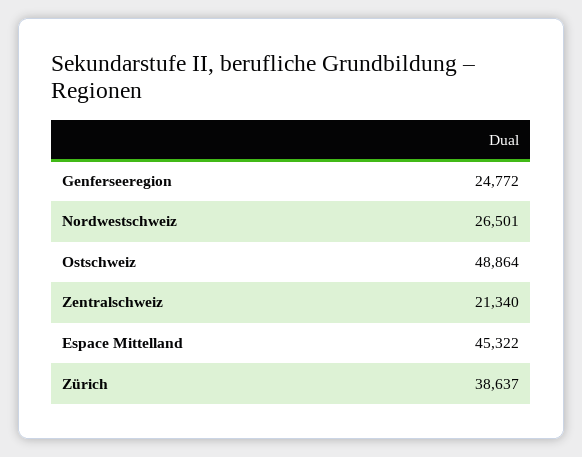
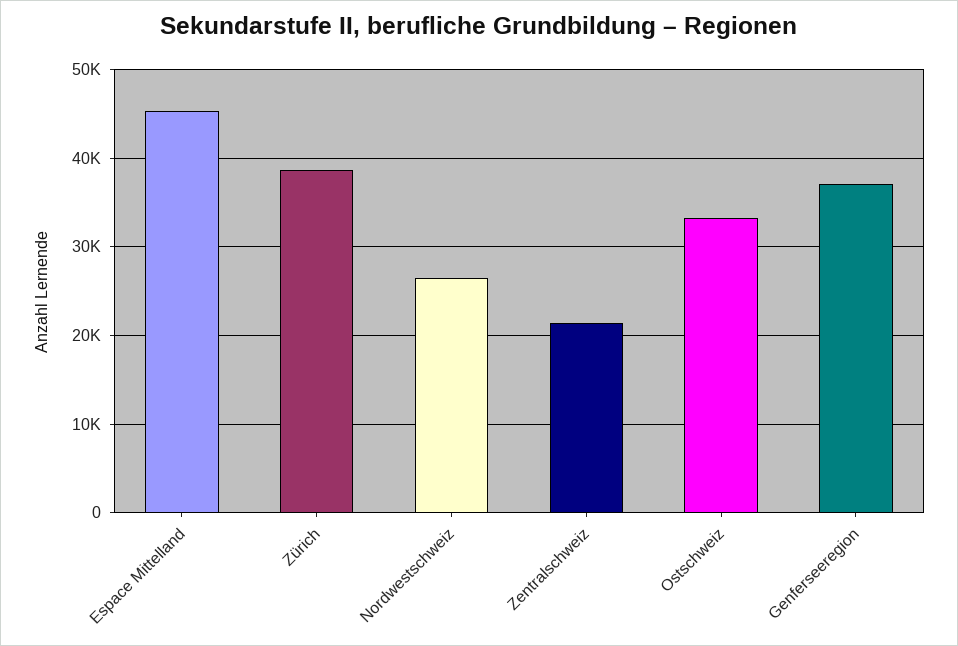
Genferseeregion: 24772 -> 37000
Ostschweiz: 48864 -> 33000

